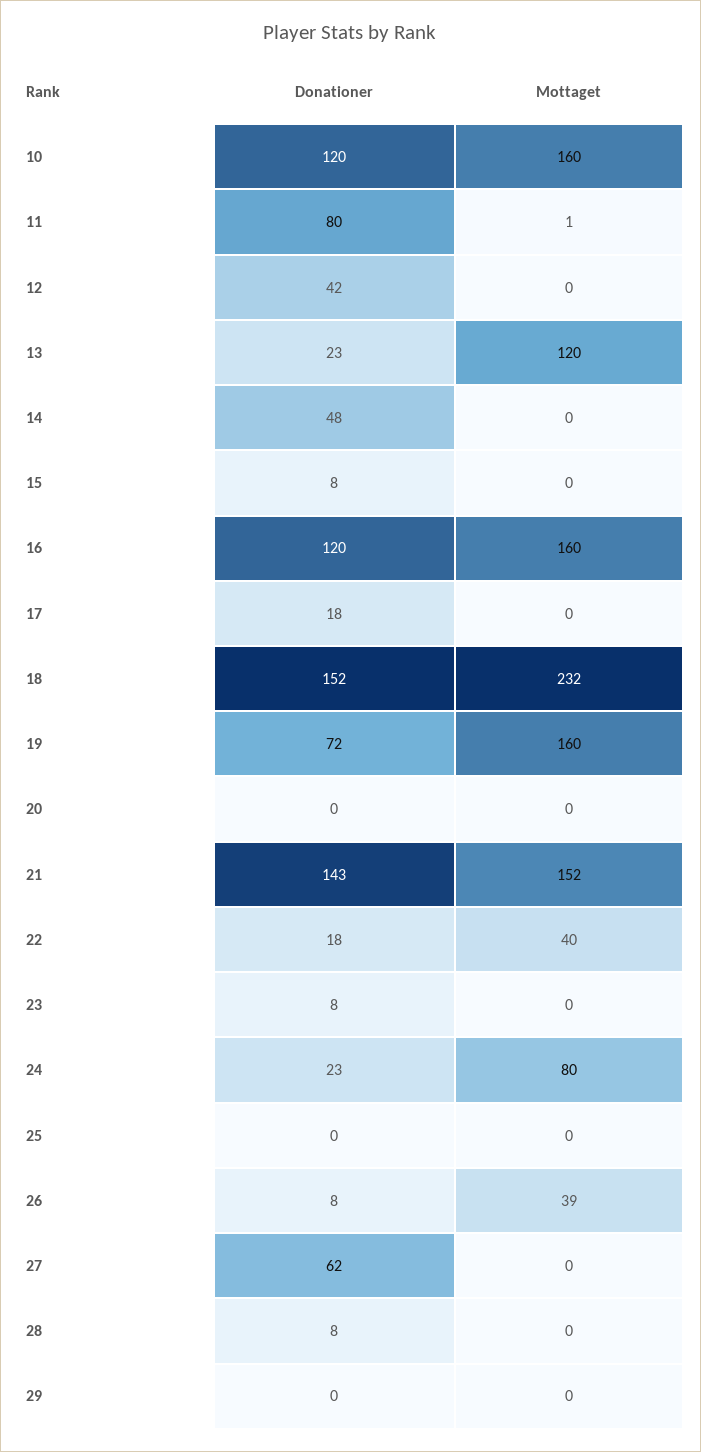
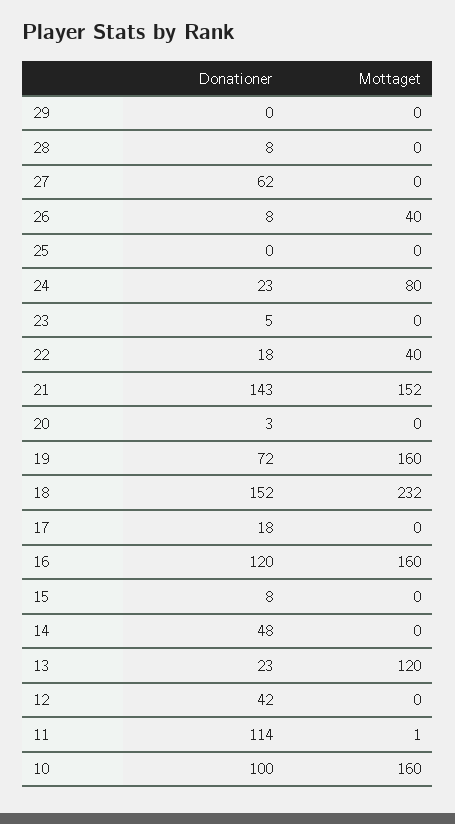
Donationer, 10: 120 -> 100
Donationer, 11: 80 -> 114
Donationer, 20: 0 -> 3
Donationer, 23: 8 -> 5
Mottaget, 26: 39 -> 40

